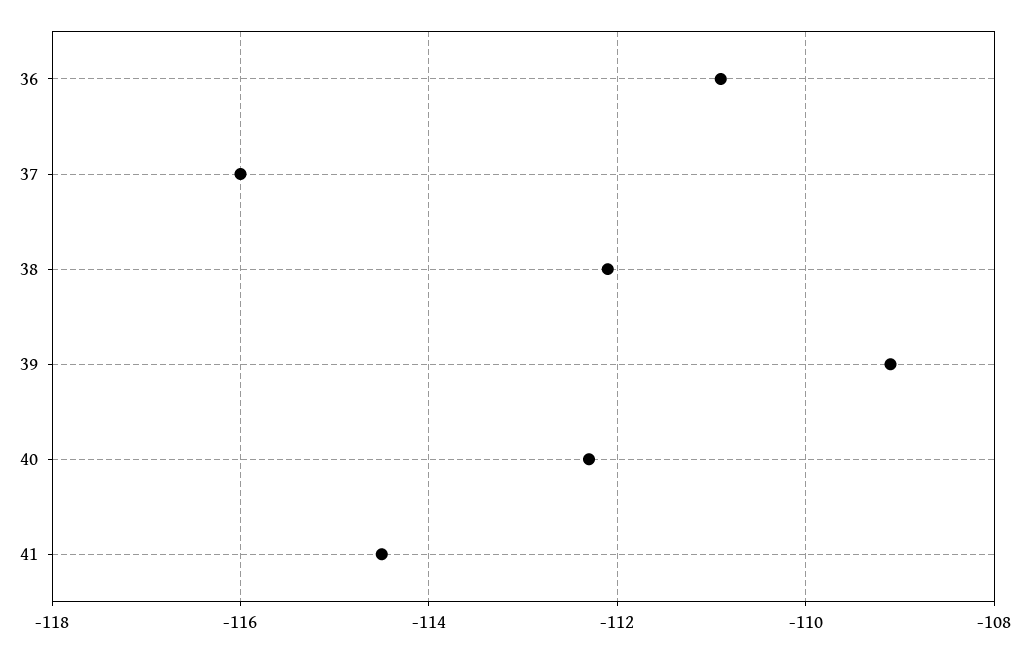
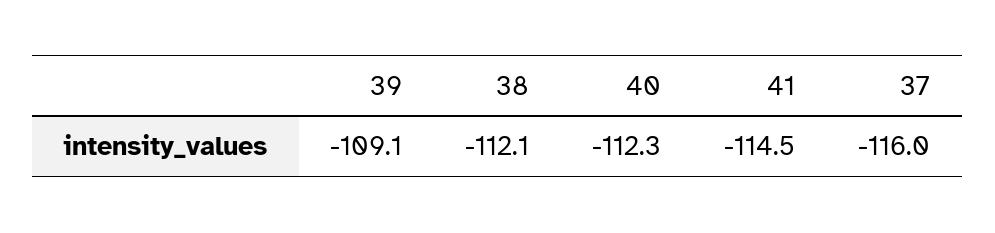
36: -111 -> none

